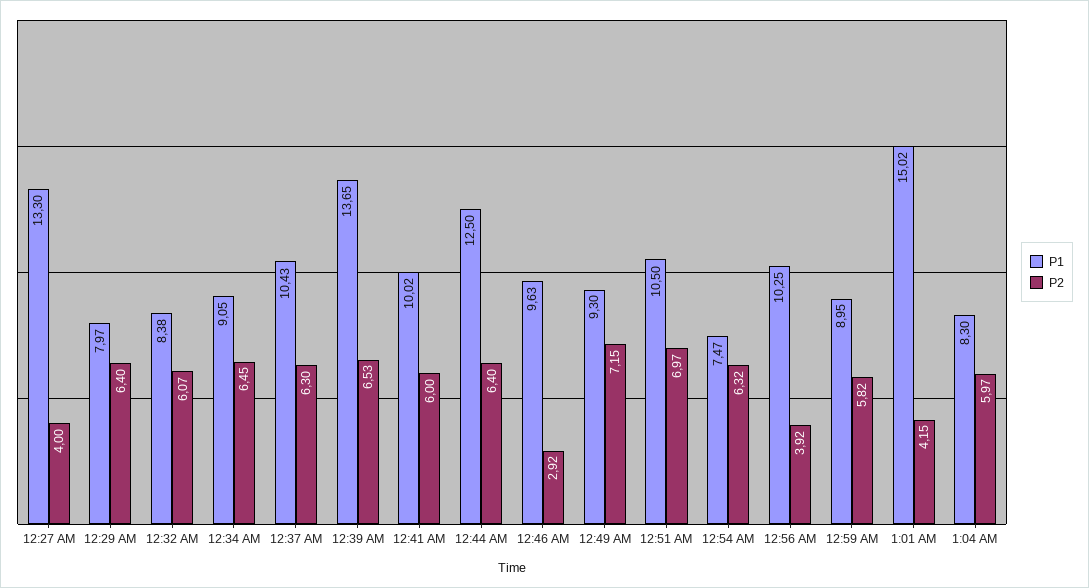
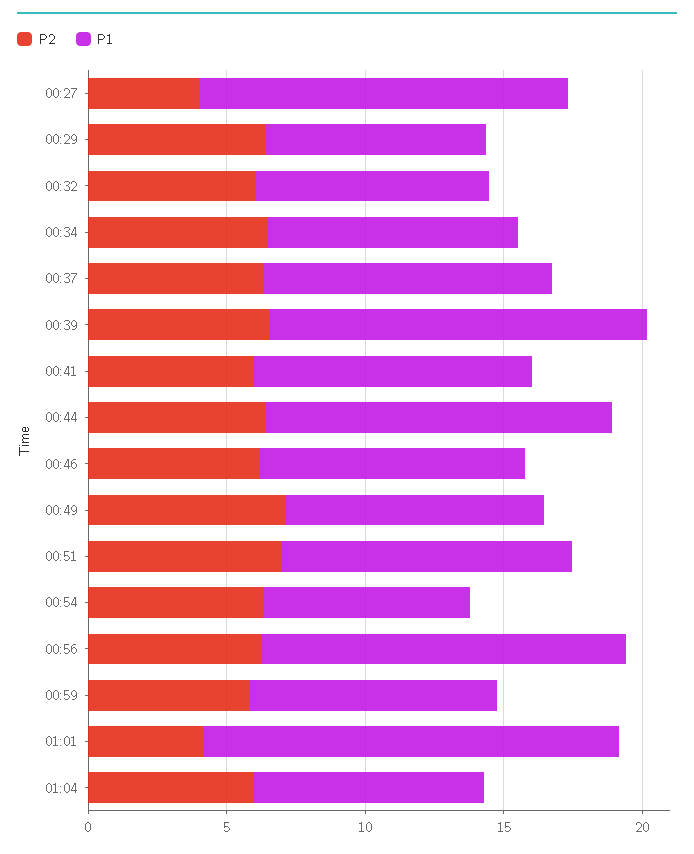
P2, 12:46 AM: 2.92 -> 6
P1, 12:56 AM: 10.25 -> 13
P2, 12:56 AM: 3.92 -> 6

